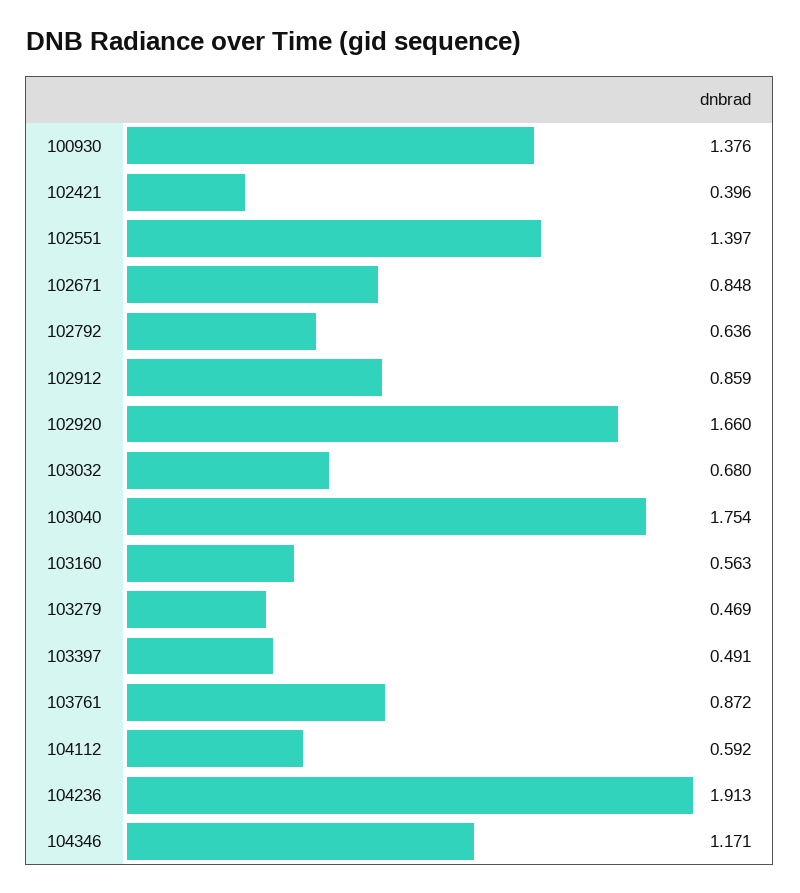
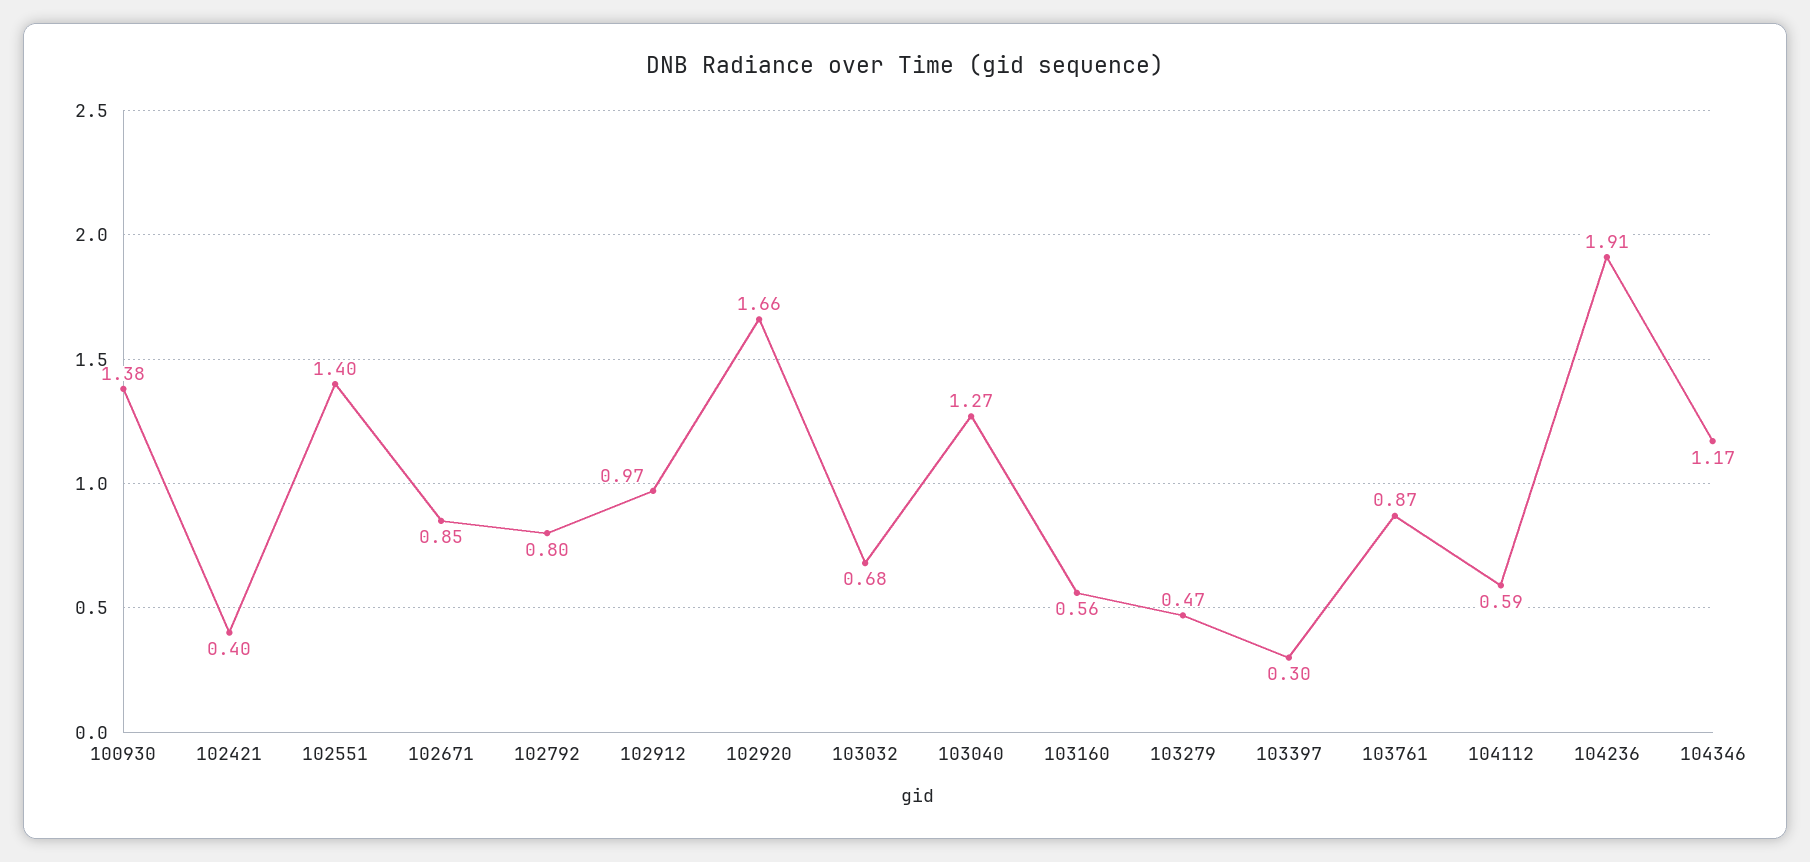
102792: 0.636 -> 0.8
102912: 0.859 -> 0.97
103040: 1.754 -> 1.27
103397: 0.491 -> 0.3

